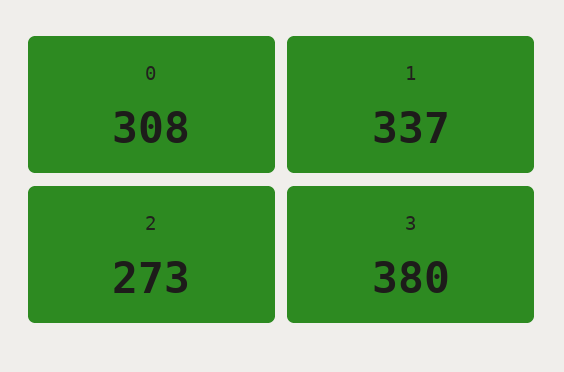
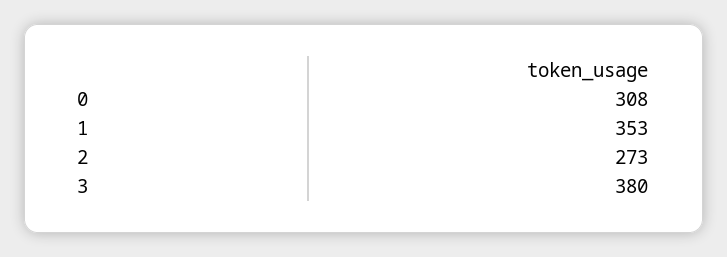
1: 337 -> 353

